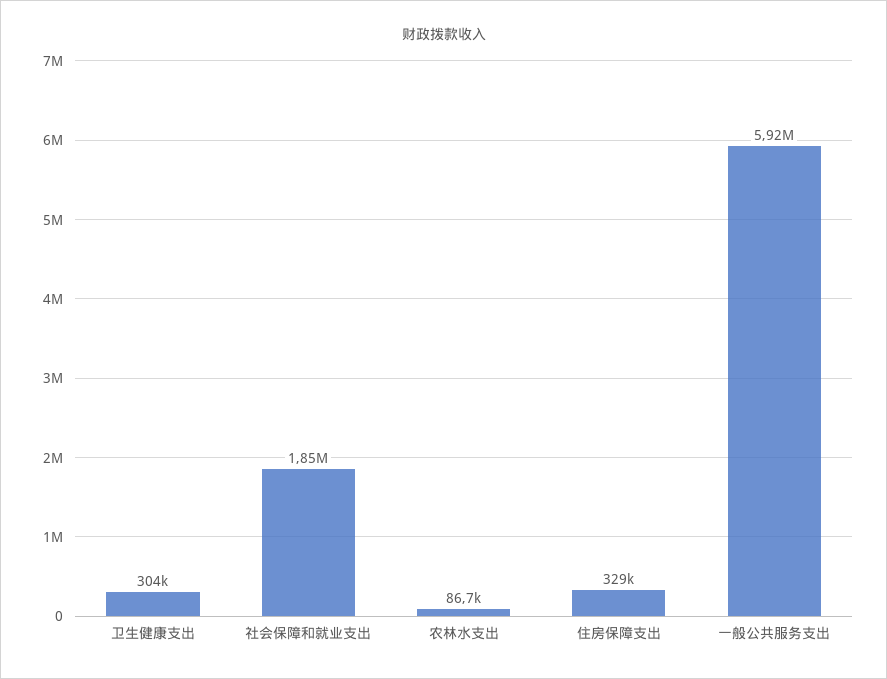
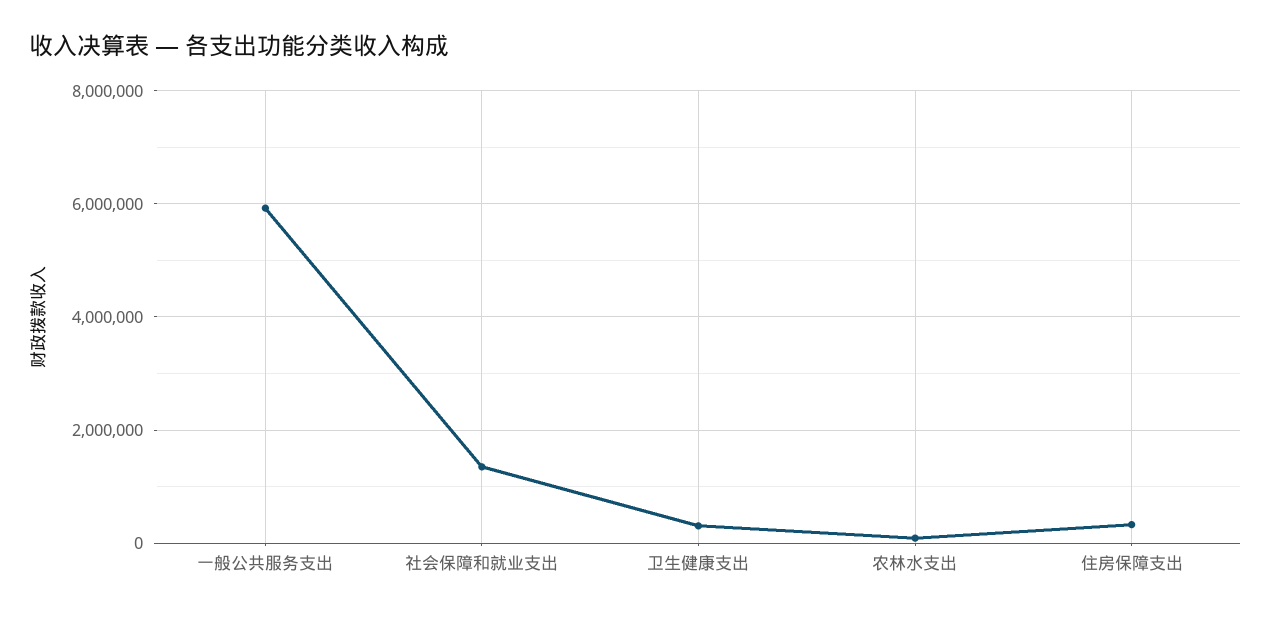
社会保障和就业支出: 1850000 -> 1400000

